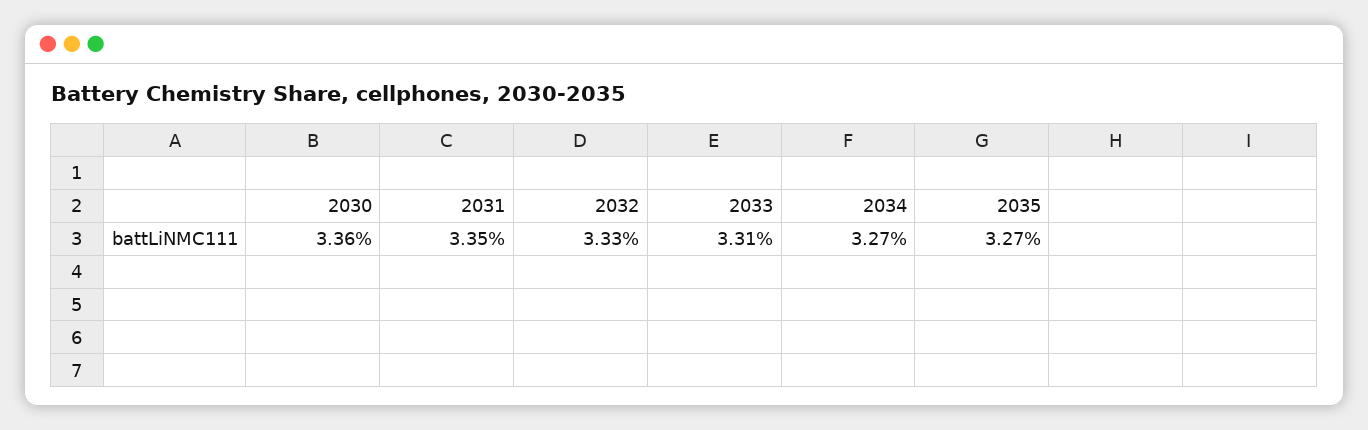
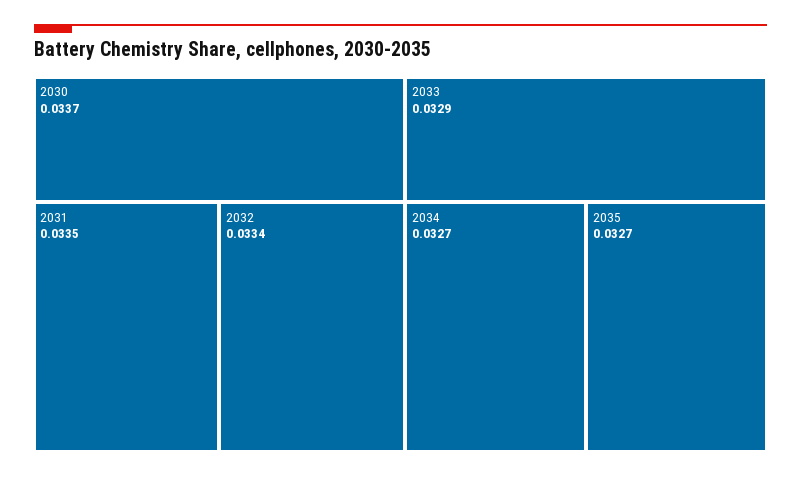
2030: 0.0336 -> 0.0337
2032: 0.0333 -> 0.0334
2033: 0.0331 -> 0.0329

